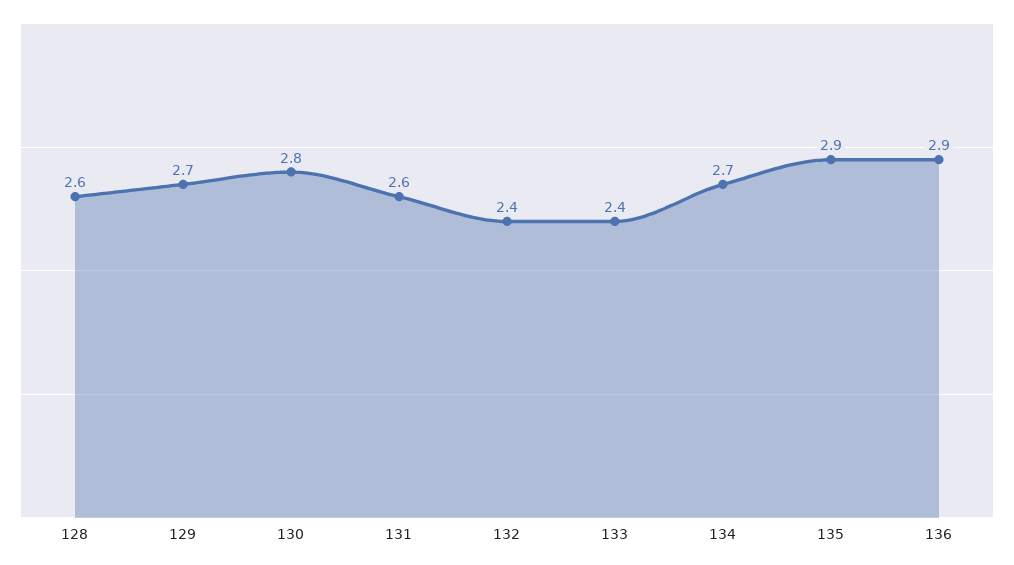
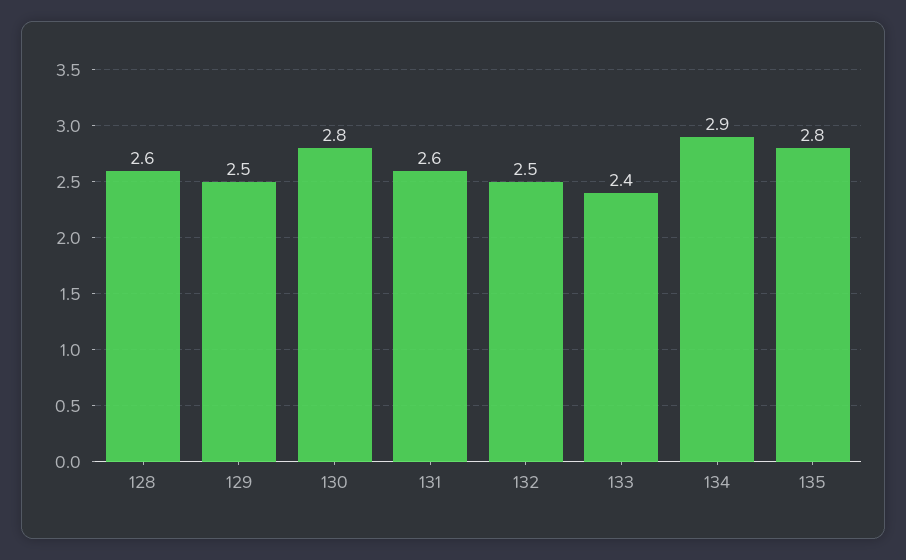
129: 2.7 -> 2.5
132: 2.4 -> 2.5
134: 2.7 -> 2.9
135: 2.9 -> 2.8
136: 2.9 -> none

